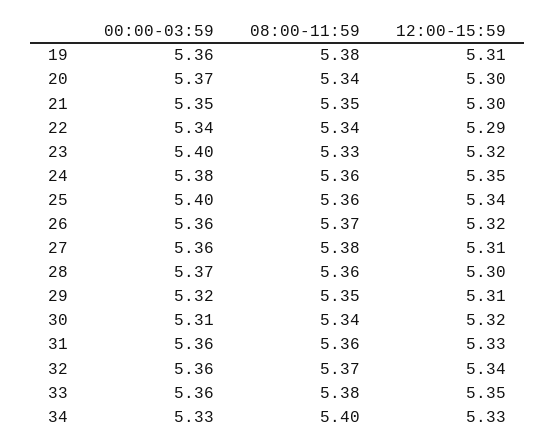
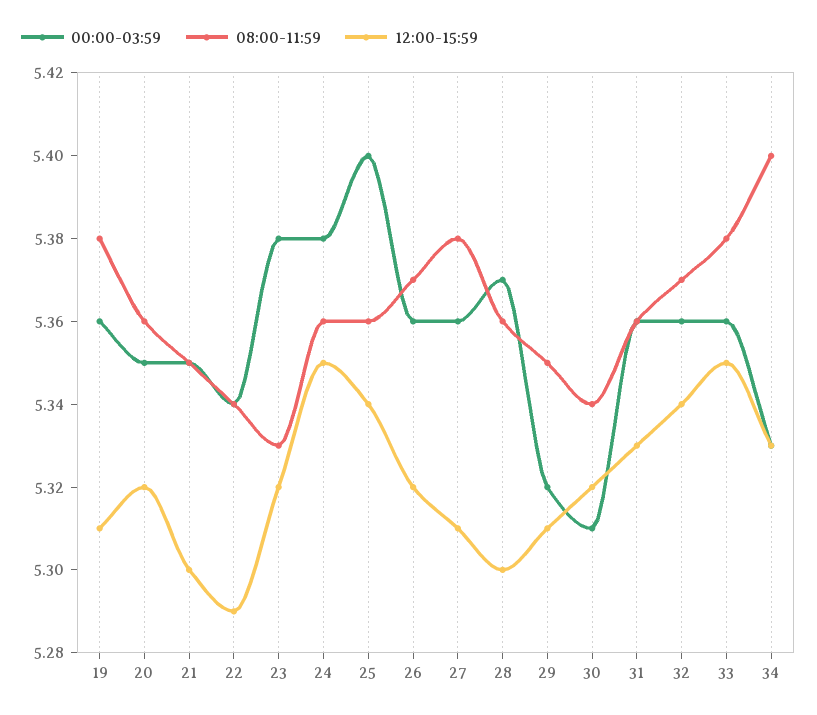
00:00-03:59, 20: 5.37 -> 5.35
08:00-11:59, 20: 5.34 -> 5.36
12:00-15:59, 20: 5.3 -> 5.32
00:00-03:59, 23: 5.4 -> 5.38

